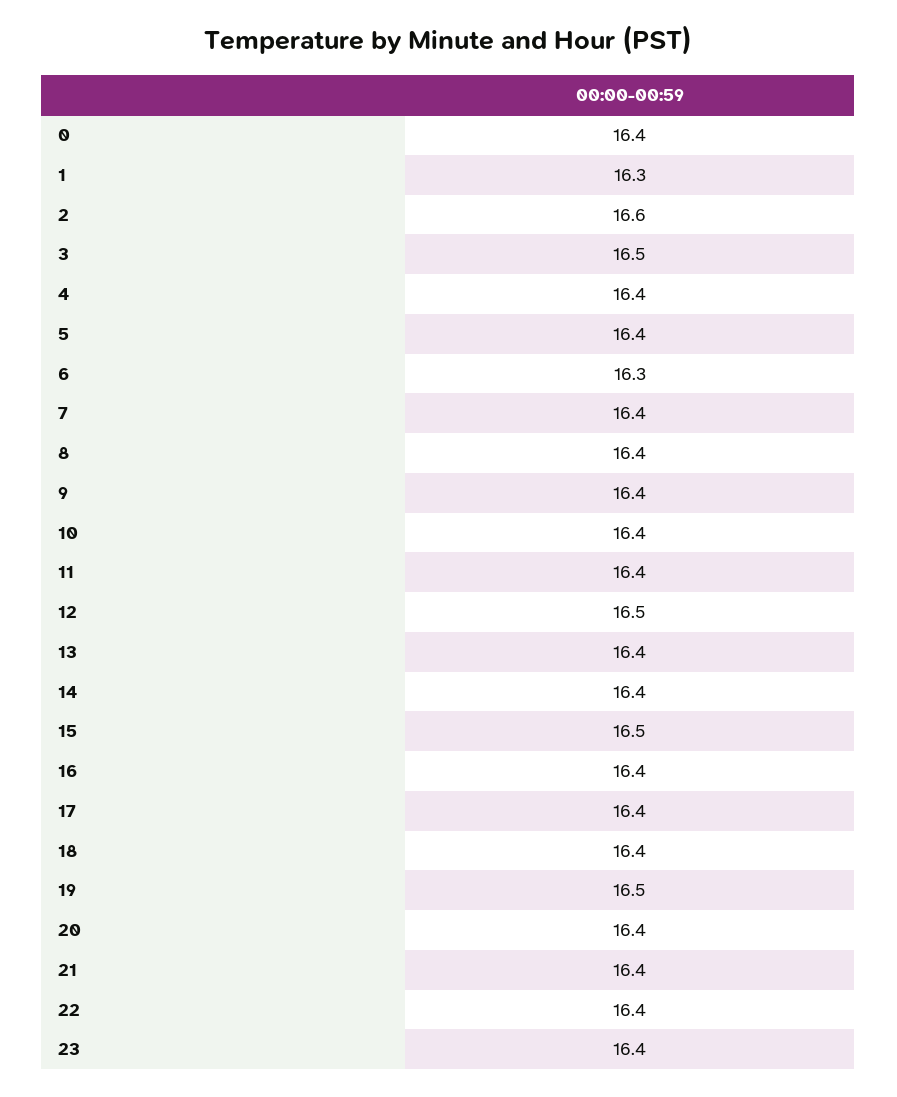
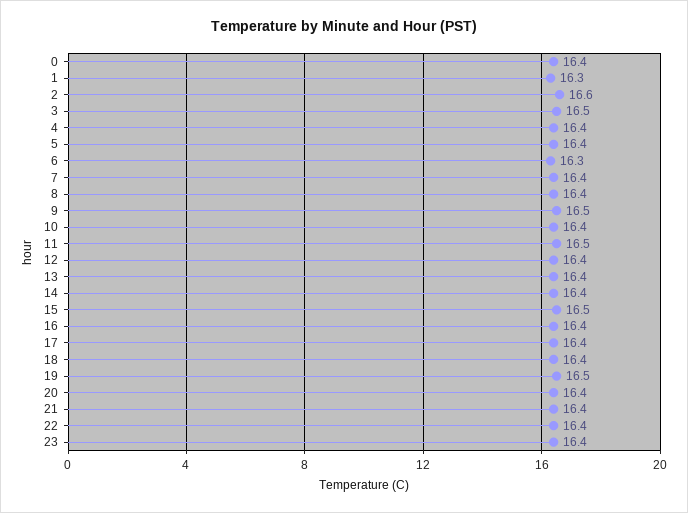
9: 16.4 -> 16.5
11: 16.4 -> 16.5
12: 16.5 -> 16.4

